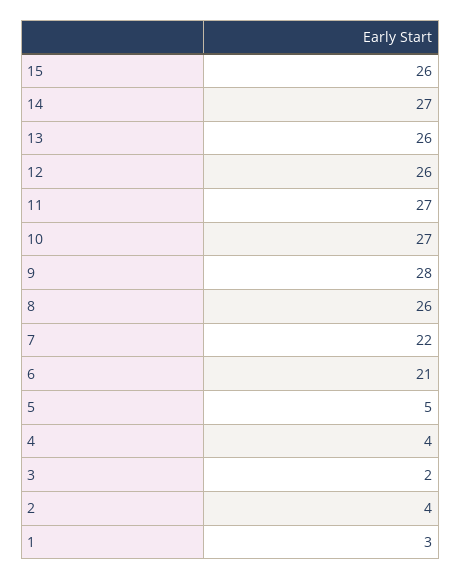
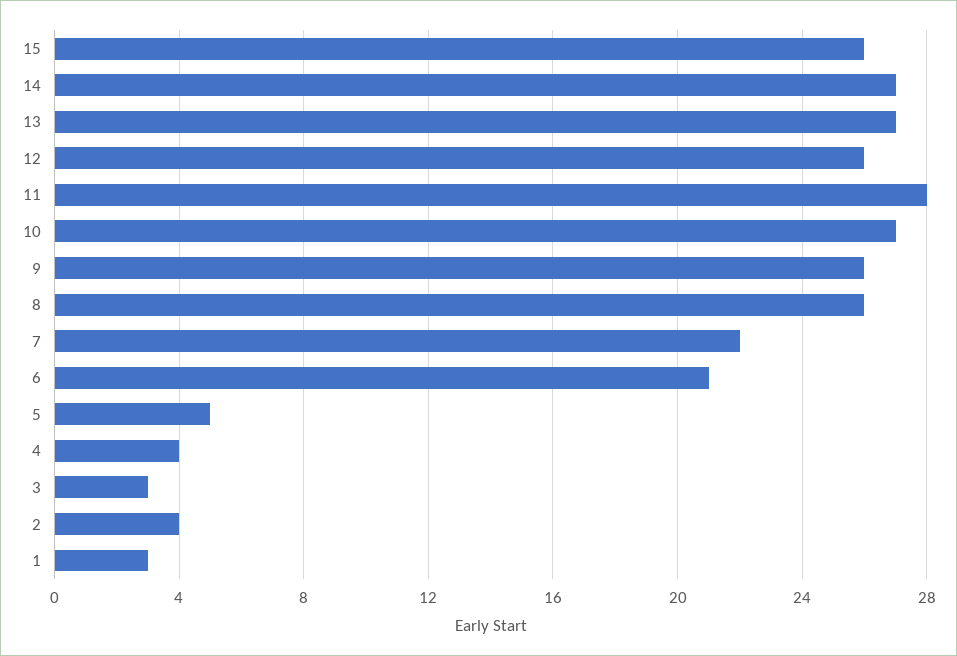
13: 26 -> 27
11: 27 -> 28
9: 28 -> 26
3: 2 -> 3

